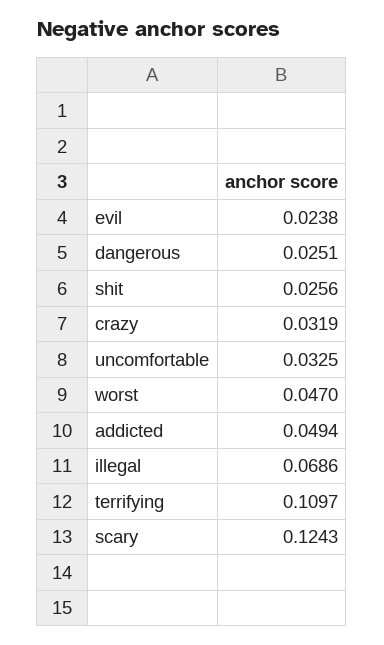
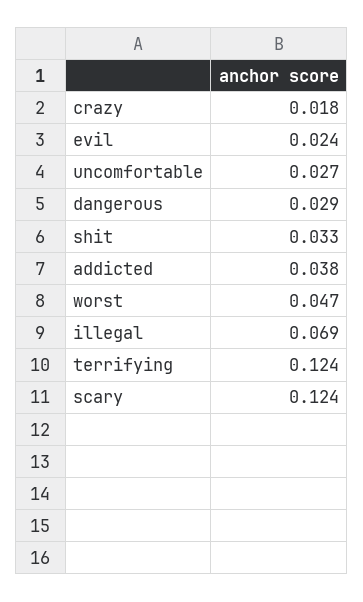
dangerous: 0.0251 -> 0.029
shit: 0.0256 -> 0.033
crazy: 0.0319 -> 0.018
uncomfortable: 0.0325 -> 0.027
addicted: 0.0494 -> 0.038
terrifying: 0.1097 -> 0.124

